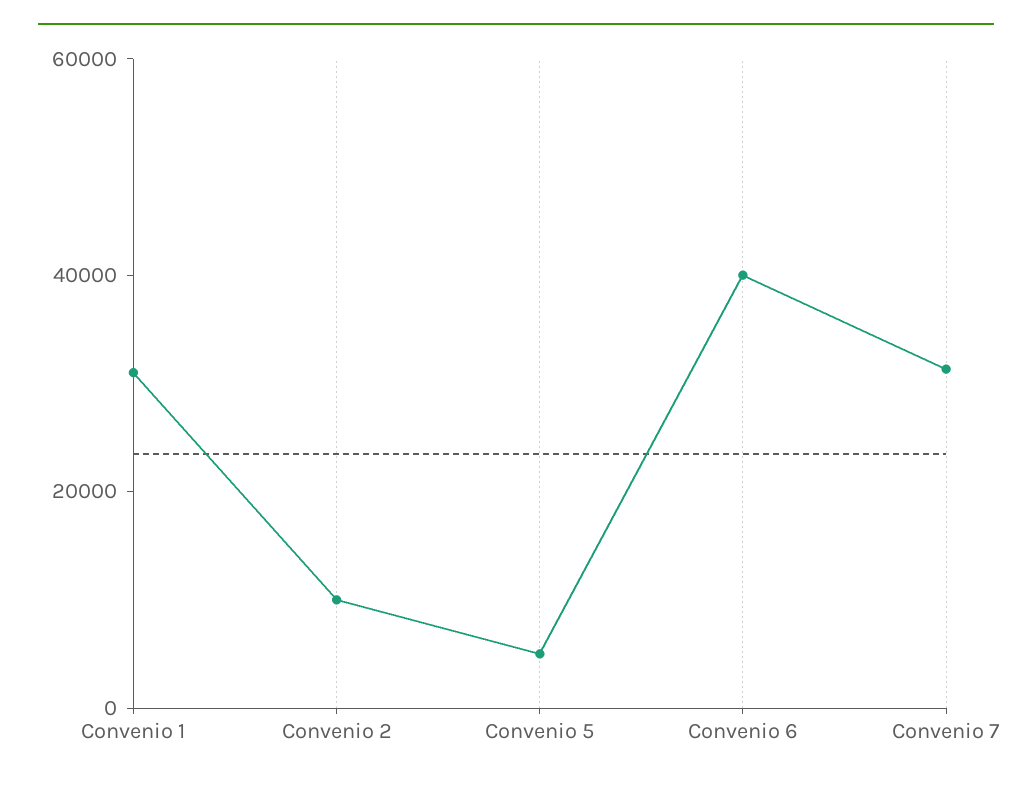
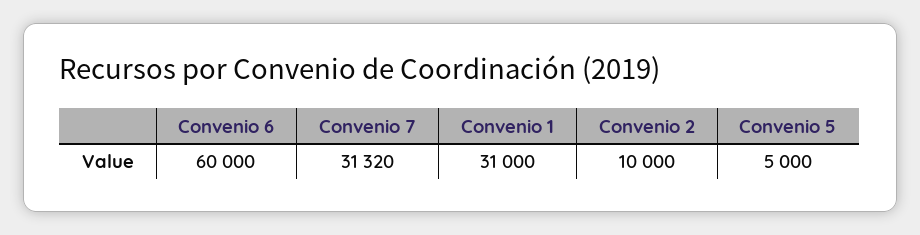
Convenio 6: 40000 -> 60000

